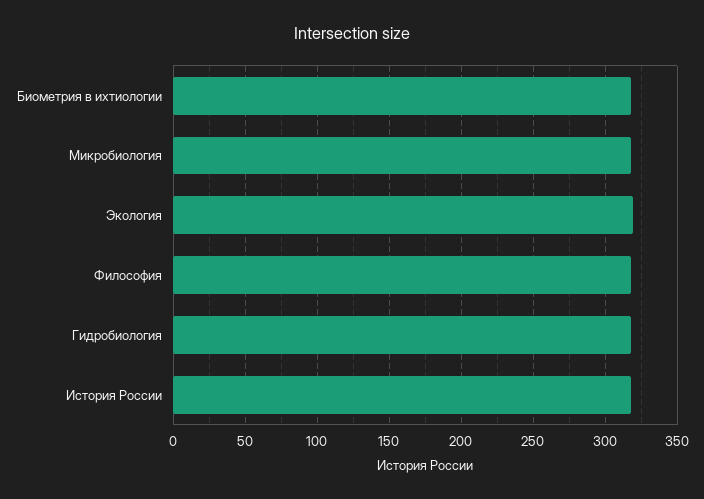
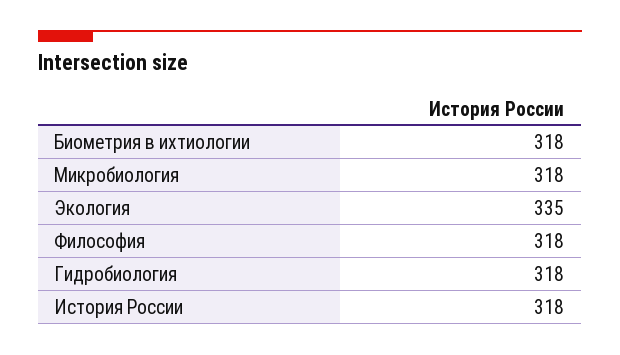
Экология: 320 -> 335

